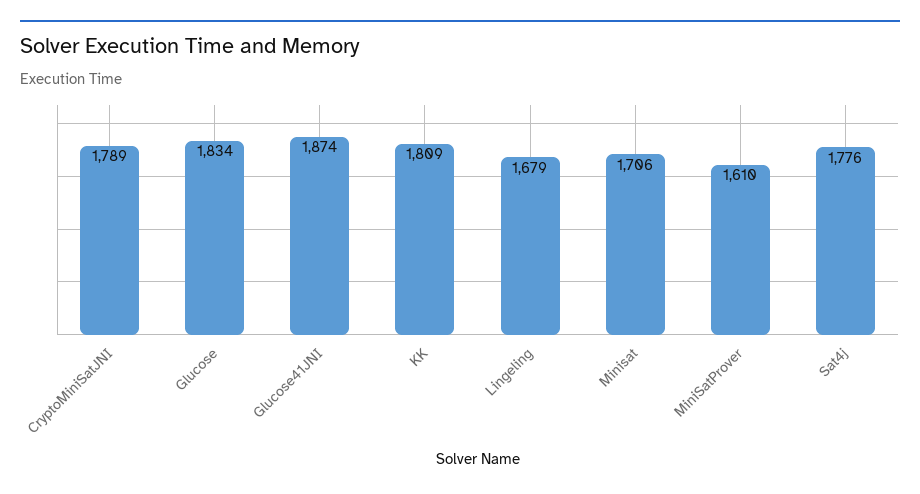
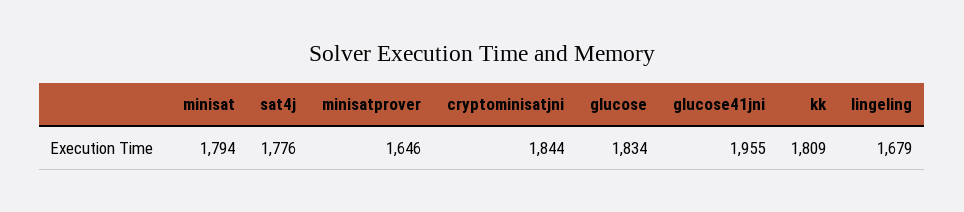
CryptoMiniSatJNI: 1789 -> 1844
Glucose41JNI: 1874 -> 1955
Minisat: 1706 -> 1794
MiniSatProver: 1610 -> 1646

